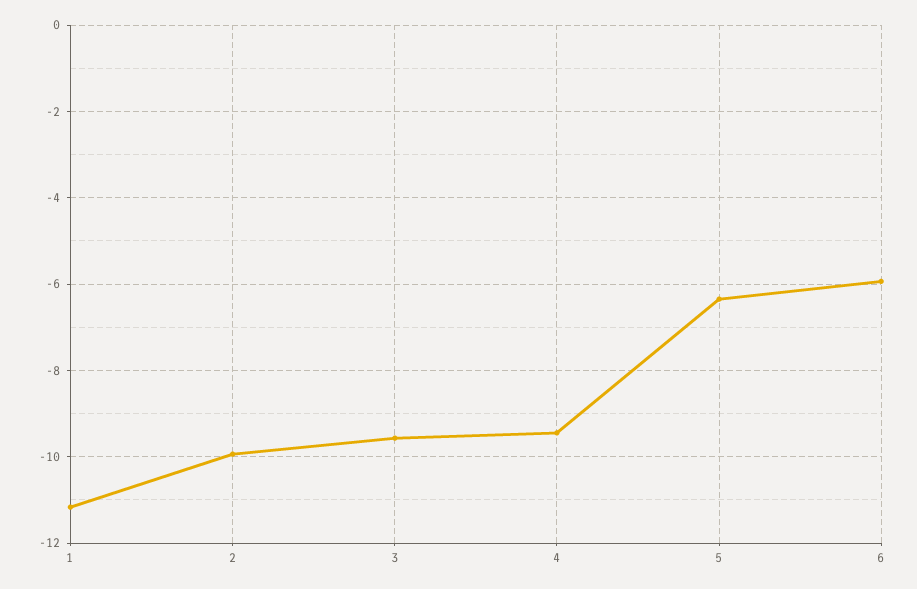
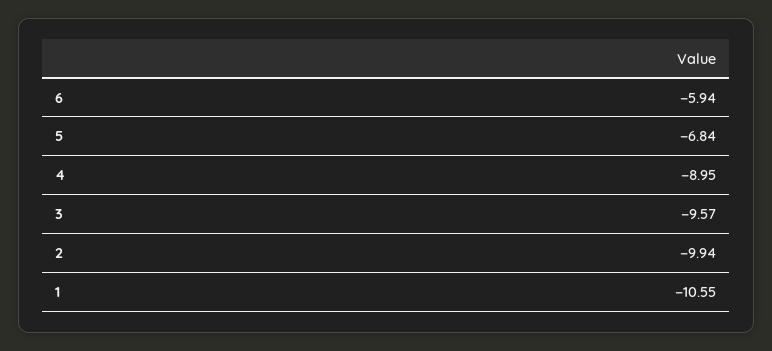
1: -11.2 -> -10.55
4: -9.4 -> -8.95
5: -6.4 -> -6.84

